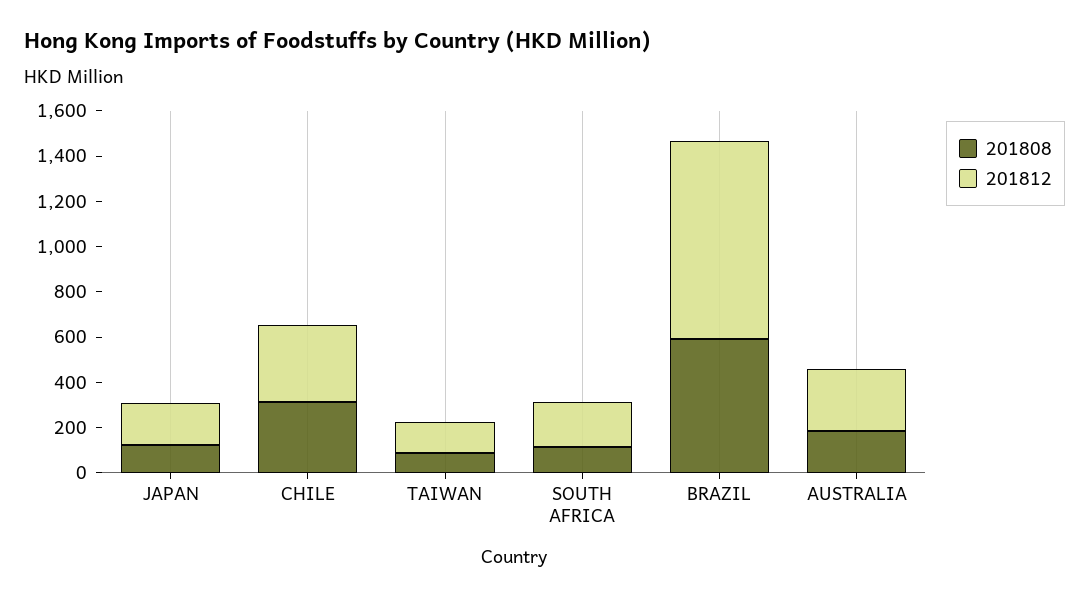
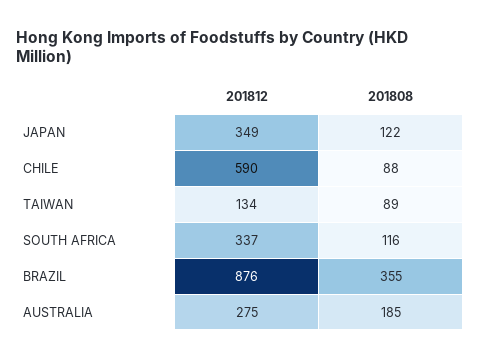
201812, JAPAN: 200 -> 349
201808, CHILE: 300 -> 88
201812, CHILE: 350 -> 590
201812, SOUTH AFRICA: 200 -> 337
201808, BRAZIL: 600 -> 355

